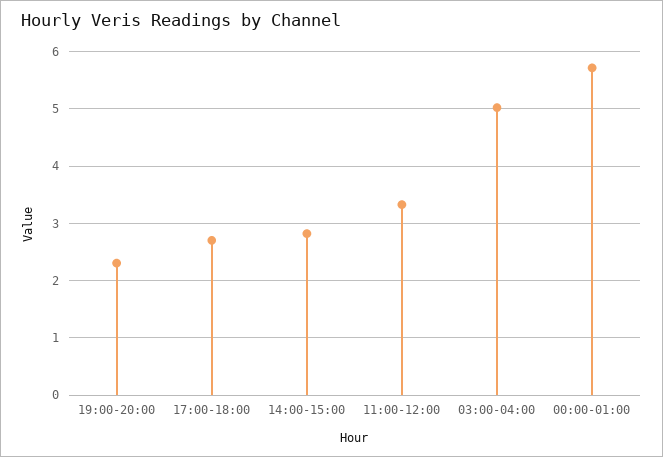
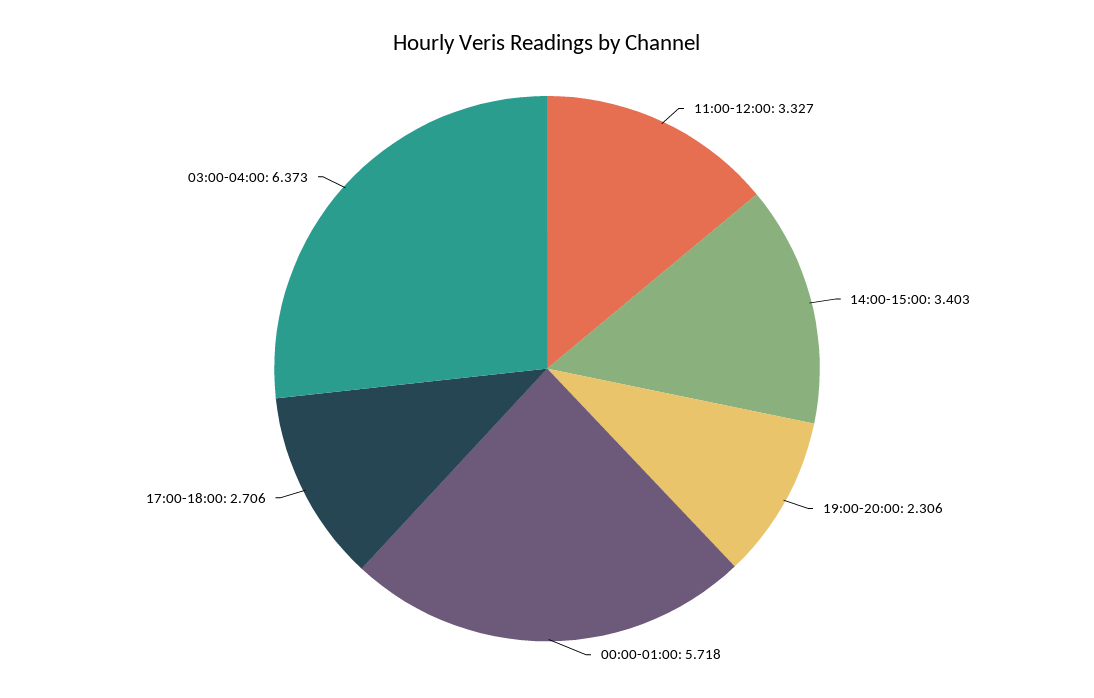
14:00-15:00: 2.8 -> 3.403
03:00-04:00: 5 -> 6.373

